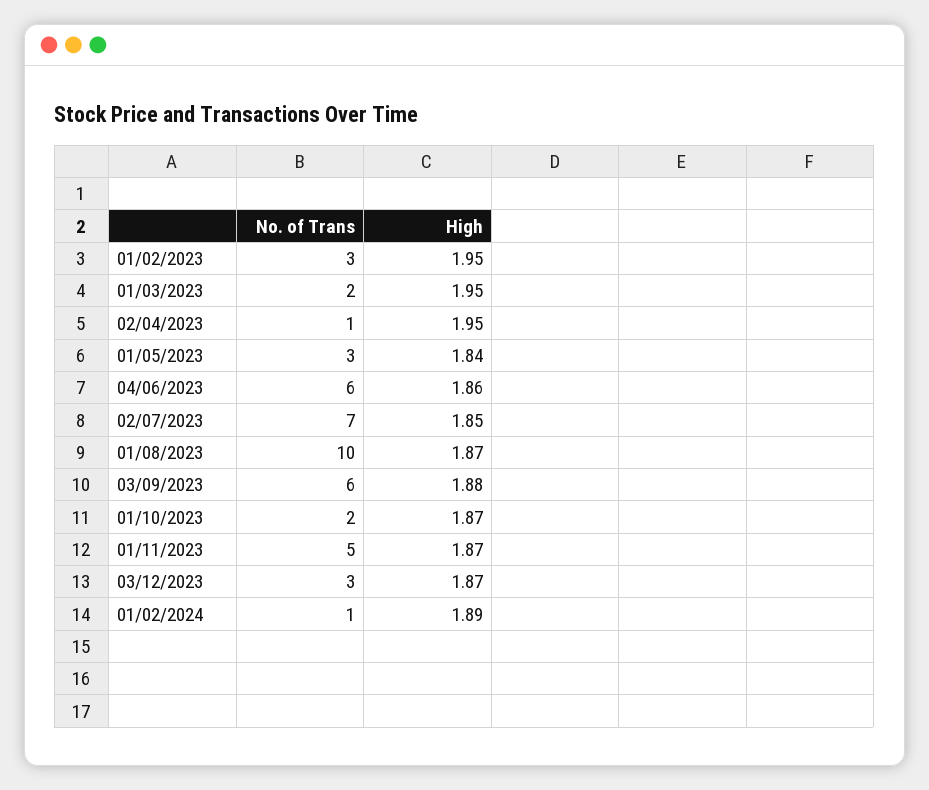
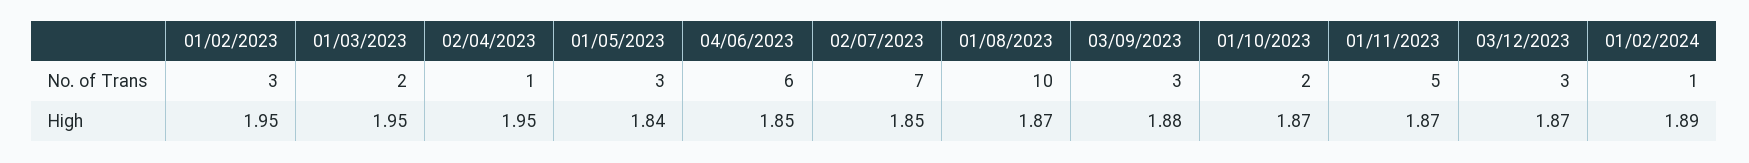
High, 04/06/2023: 1.86 -> 1.85
No. of Trans, 03/09/2023: 6 -> 3

